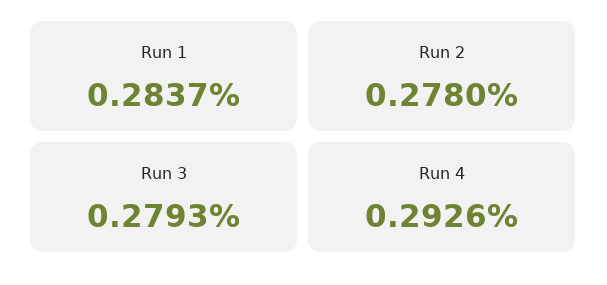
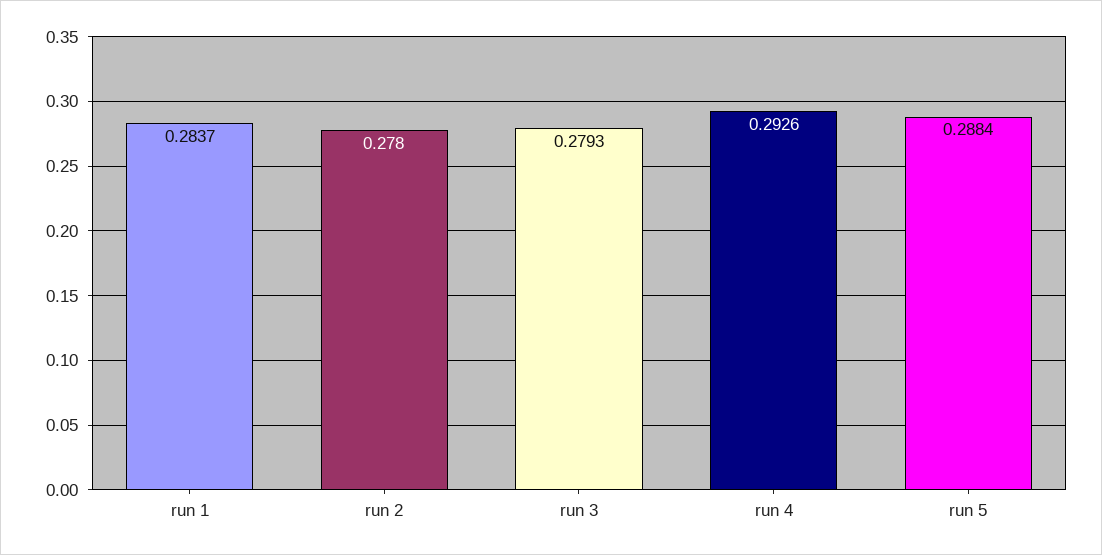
run 5: none -> 0.2884

